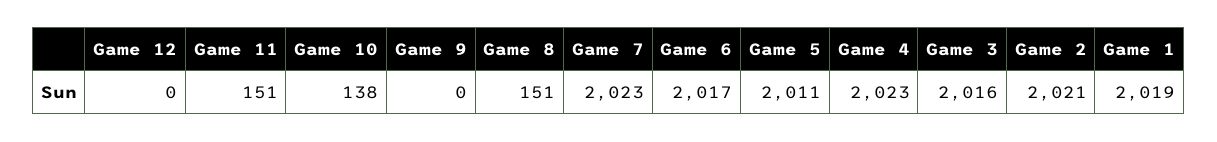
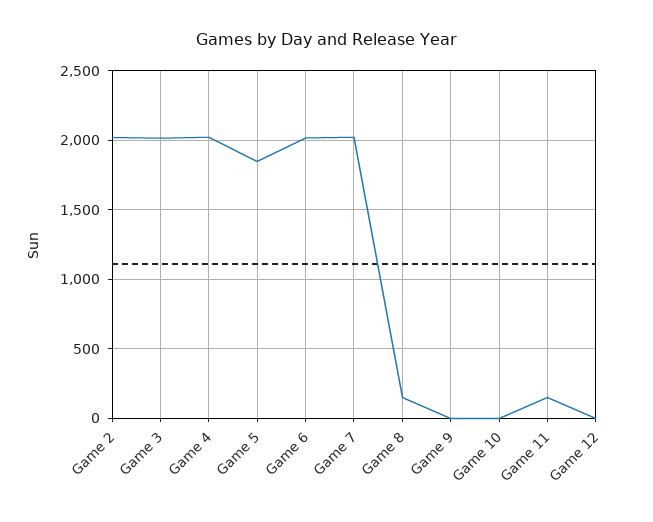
Game 10: 138 -> 0
Game 5: 2011 -> 1850
Game 1: 2019 -> none

